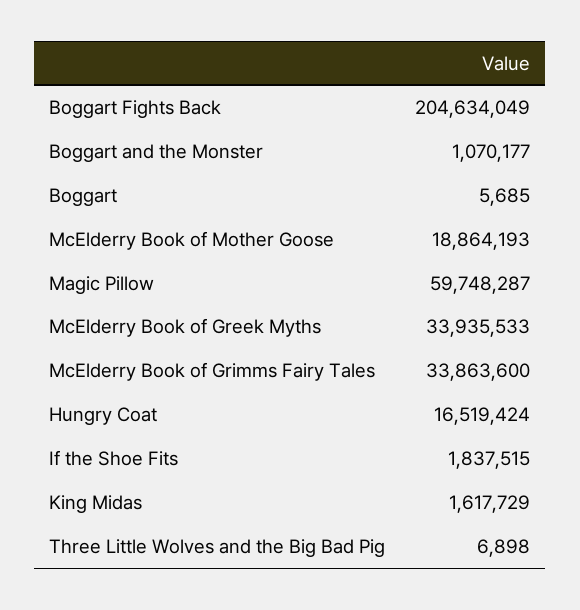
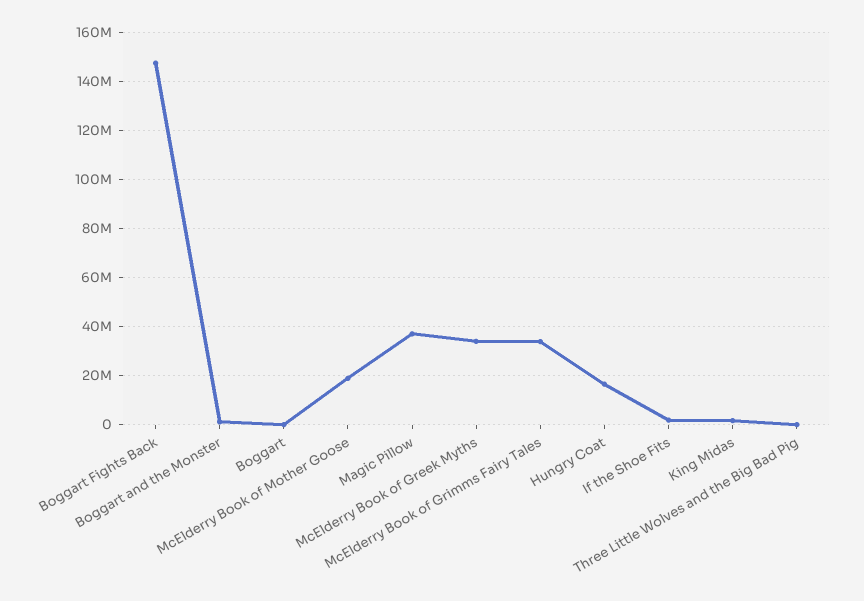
Boggart Fights Back: 204634049 -> 147500000
Magic Pillow: 59748287 -> 37500000

